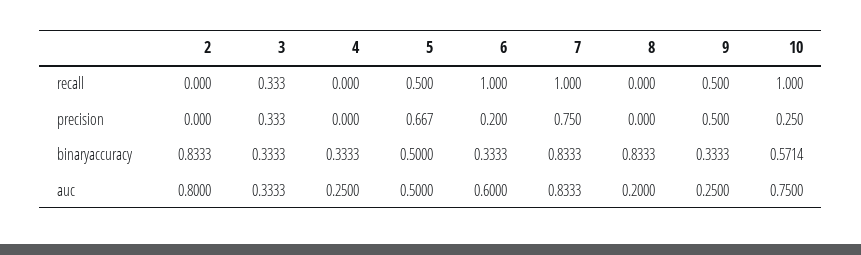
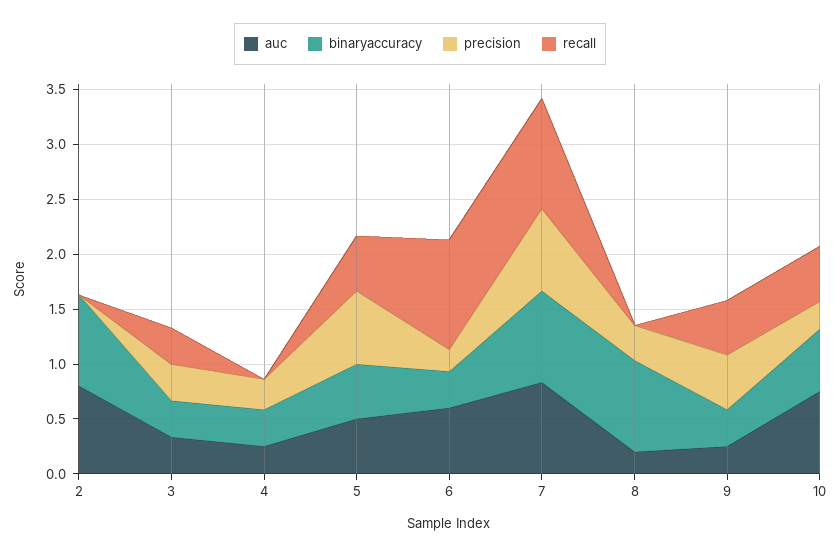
recall, 10: 1 -> 0.5
precision, 4: 0 -> 0.3
precision, 8: 0 -> 0.3

